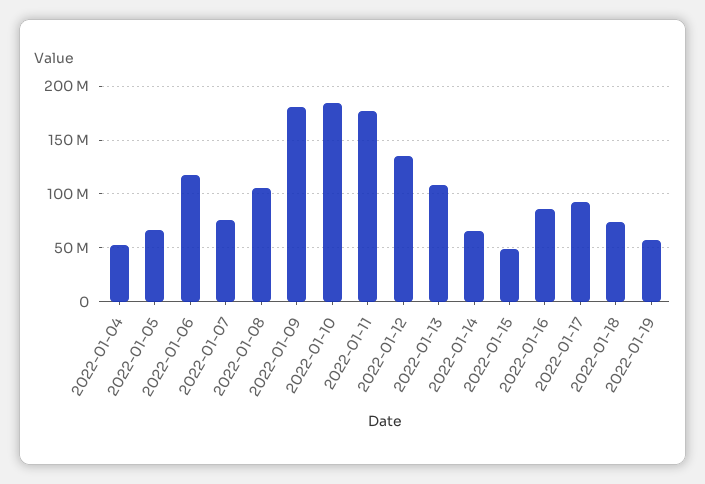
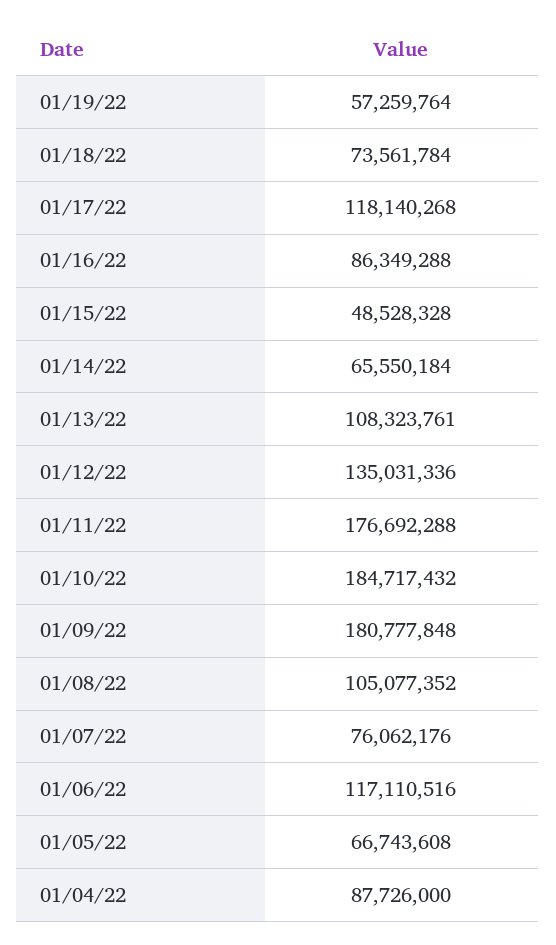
2022-01-04: 50000000 -> 87726000
2022-01-17: 90000000 -> 118140268

